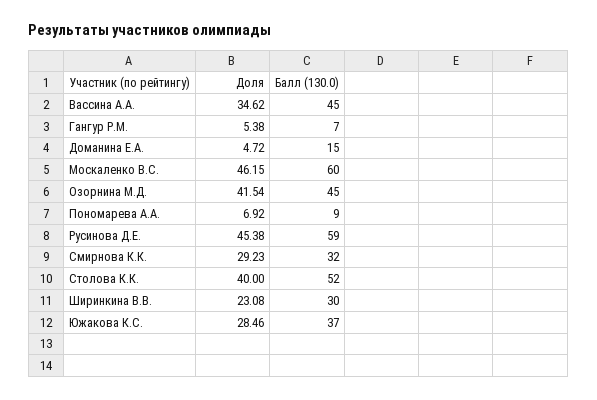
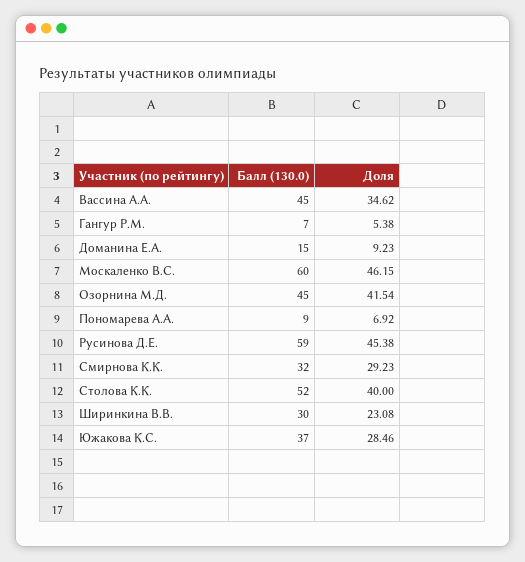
Доля, Доманина Е.А.: 4.72 -> 9.23

